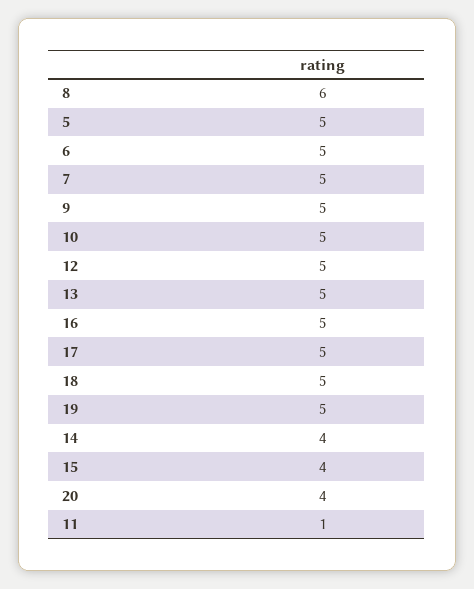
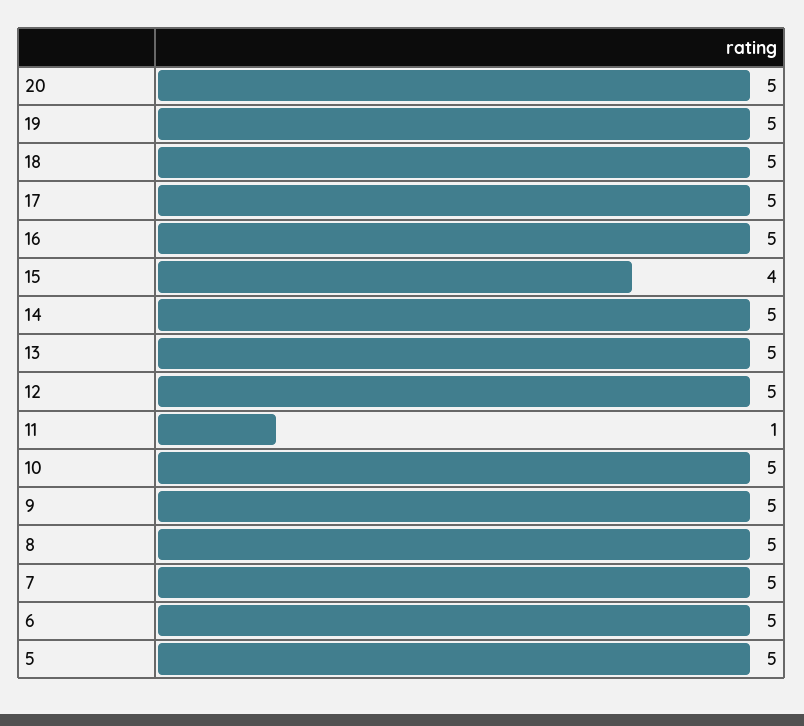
8: 6 -> 5
14: 4 -> 5
20: 4 -> 5

